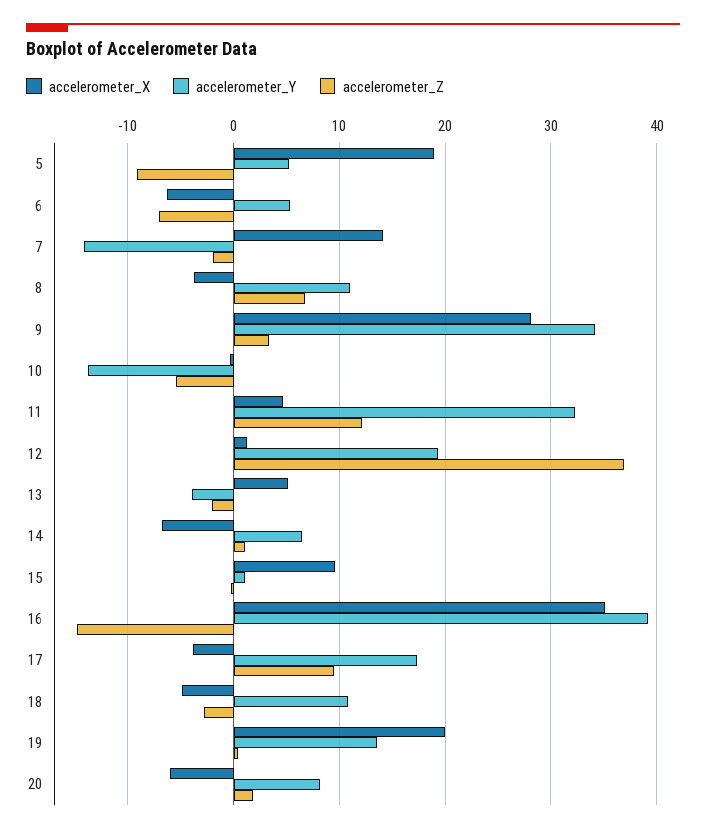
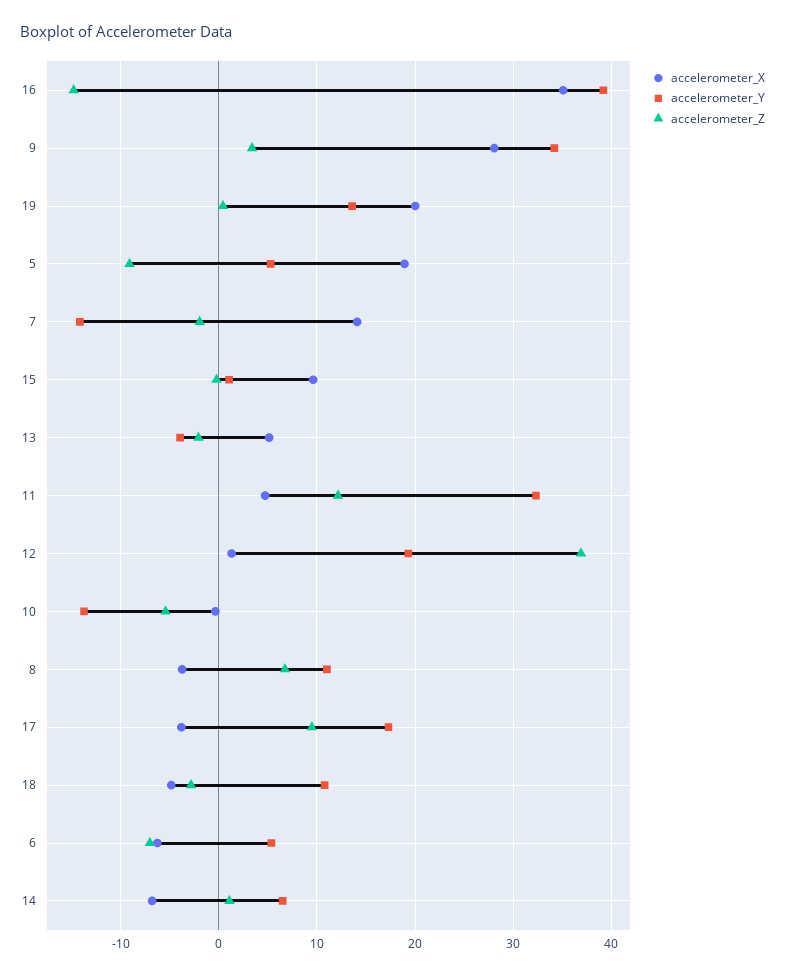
accelerometer_X, 20: -6 -> none
accelerometer_Y, 20: 8 -> none
accelerometer_Z, 20: 2 -> none

